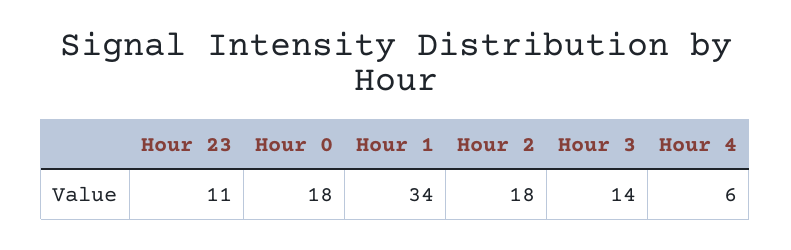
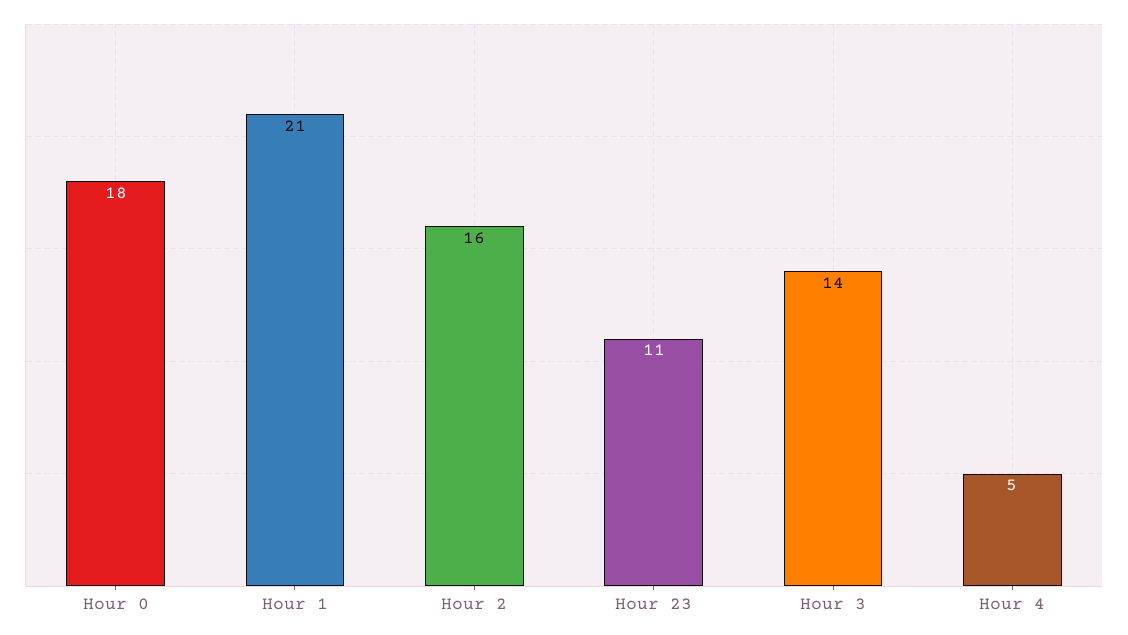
Hour 1: 34 -> 21
Hour 2: 18 -> 16
Hour 4: 6 -> 5

